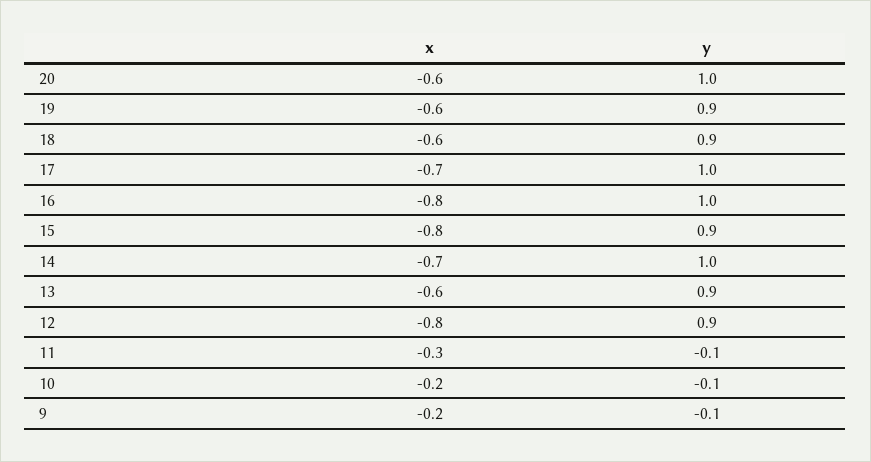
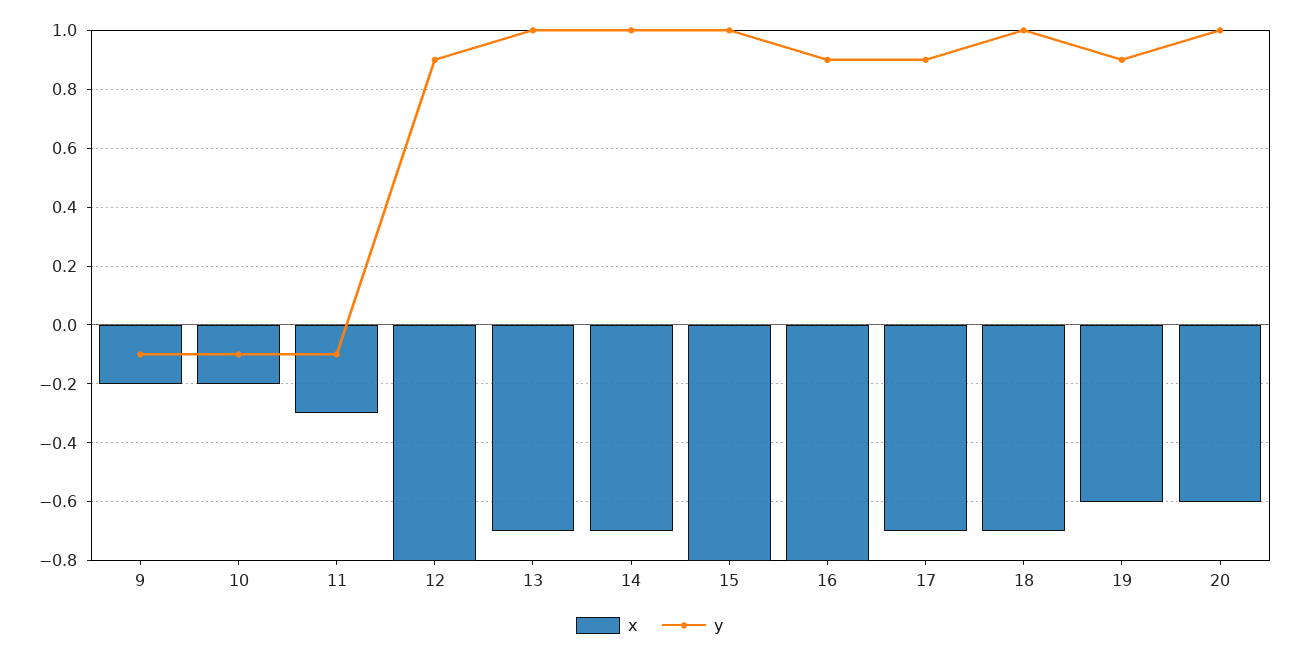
x, 18: -0.6 -> -0.7
y, 18: 0.9 -> 1
y, 17: 1 -> 0.9
y, 16: 1 -> 0.9
y, 15: 0.9 -> 1
x, 13: -0.6 -> -0.7
y, 13: 0.9 -> 1

